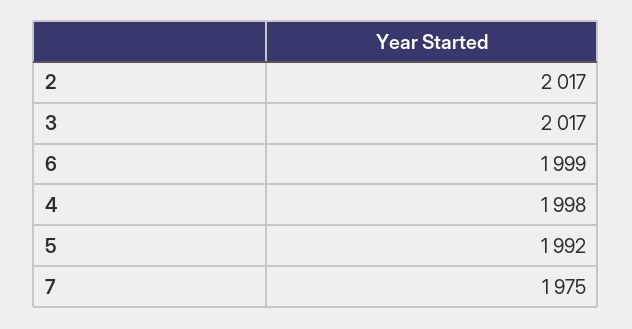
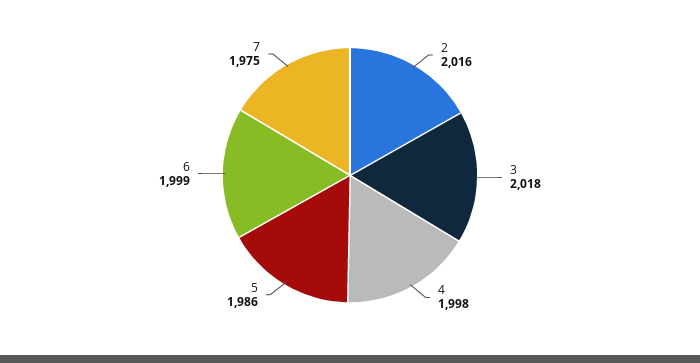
2: 2017 -> 2016
3: 2017 -> 2018
5: 1992 -> 1986

